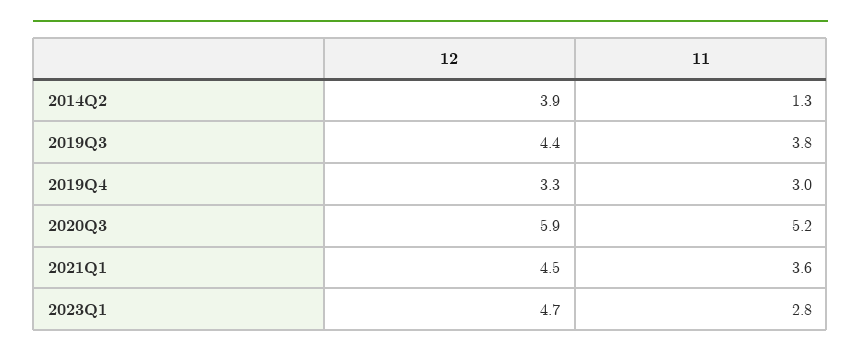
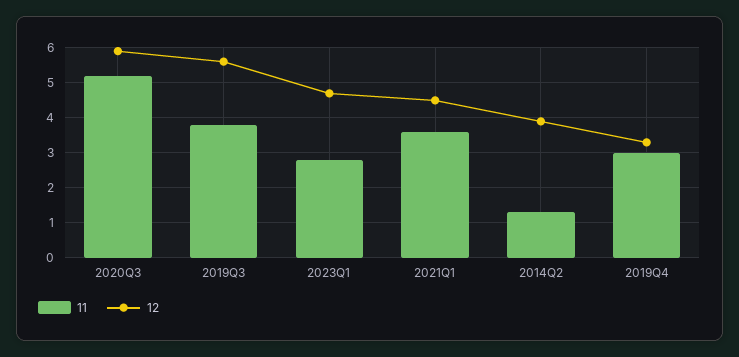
12, 2019Q3: 4.4 -> 5.5

